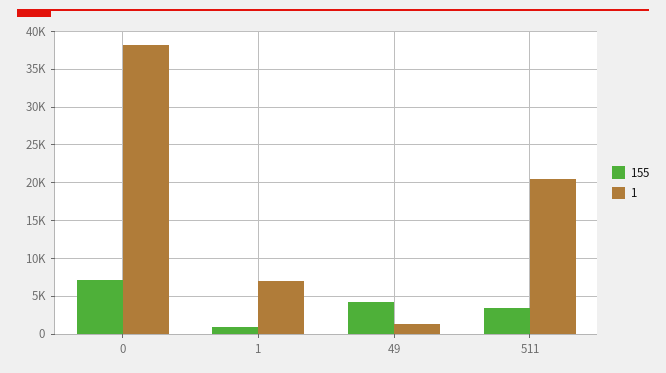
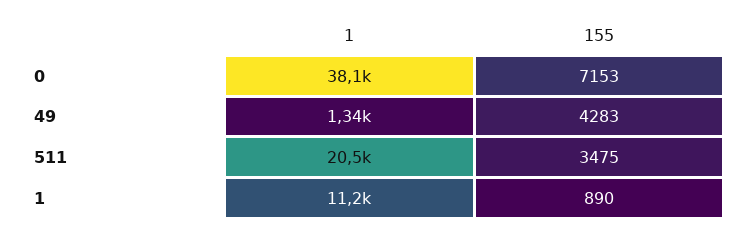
1, 1: 7000 -> 11200

